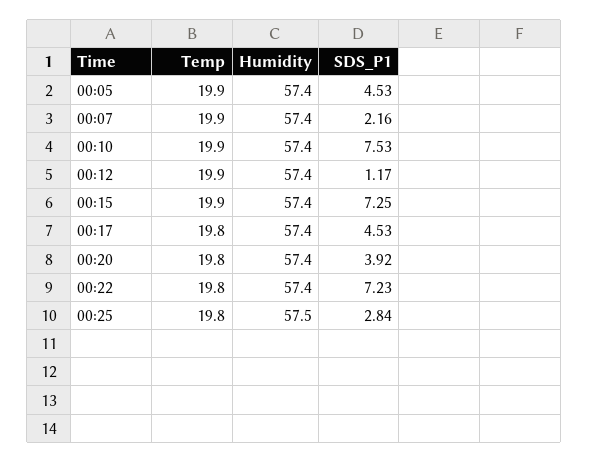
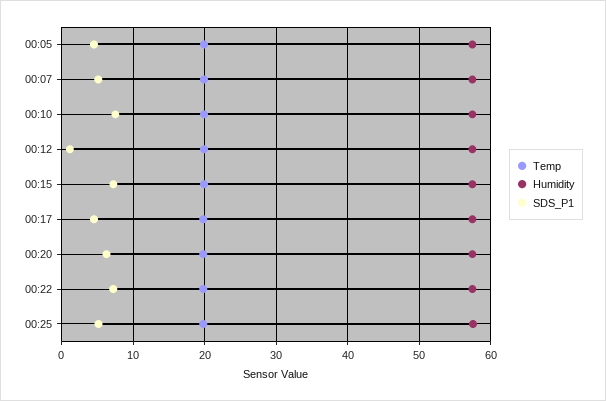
SDS_P1, 00:07: 2.16 -> 5
SDS_P1, 00:20: 3.92 -> 6
SDS_P1, 00:25: 2.84 -> 5

